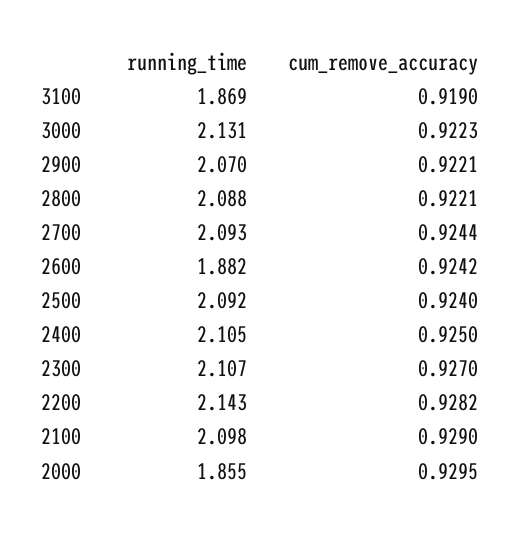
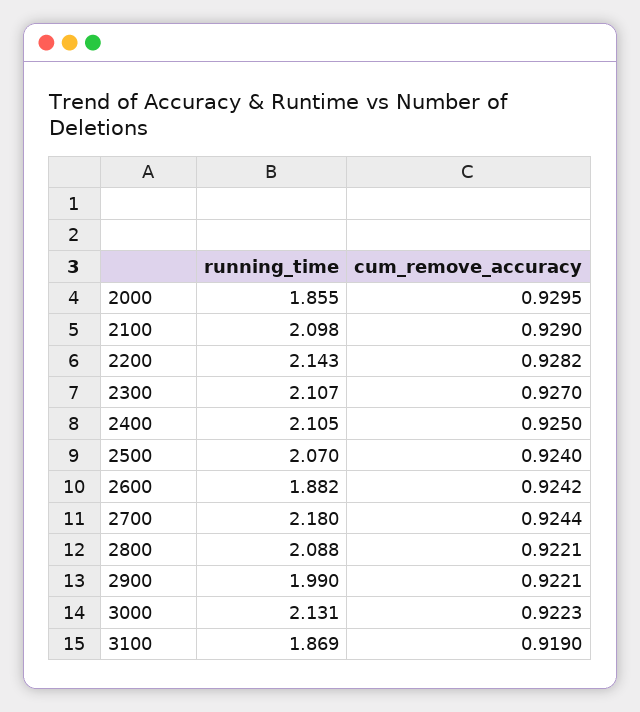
running_time, 2900: 2.07 -> 1.99
running_time, 2700: 2.093 -> 2.18
running_time, 2500: 2.092 -> 2.07

